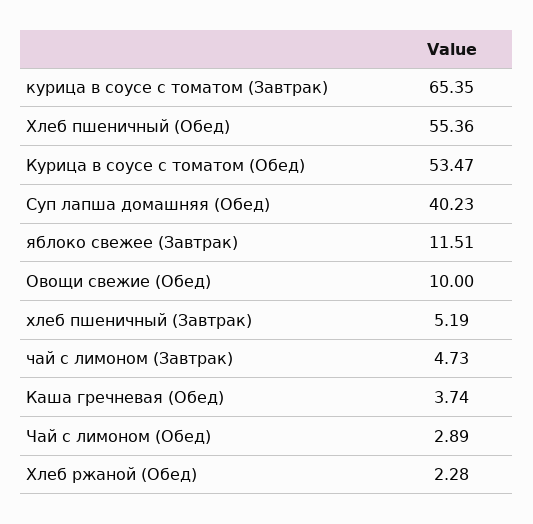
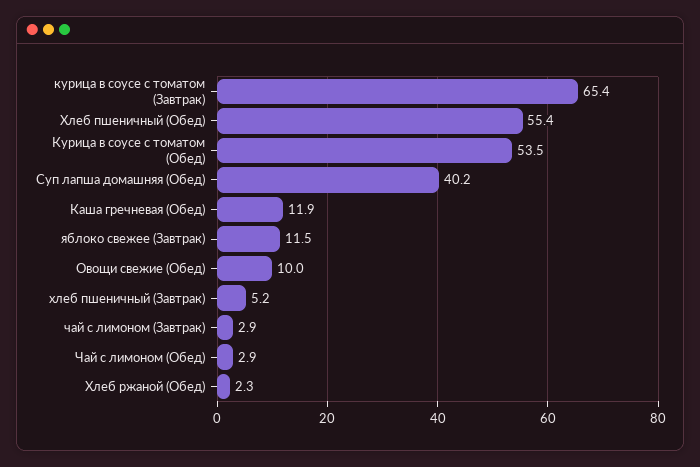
чай с лимоном (Завтрак): 4.73 -> 2.9
Каша гречневая (Обед): 3.74 -> 11.9

